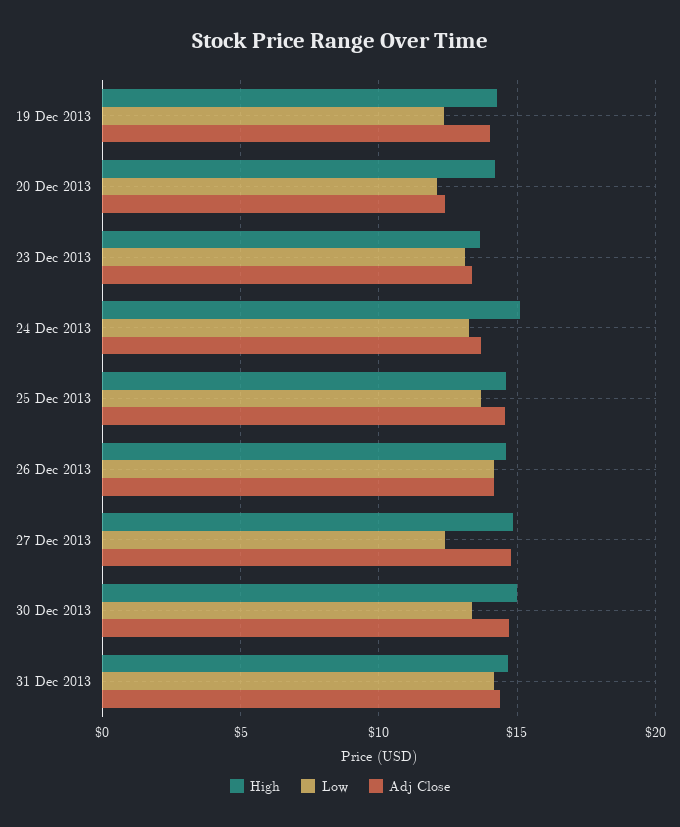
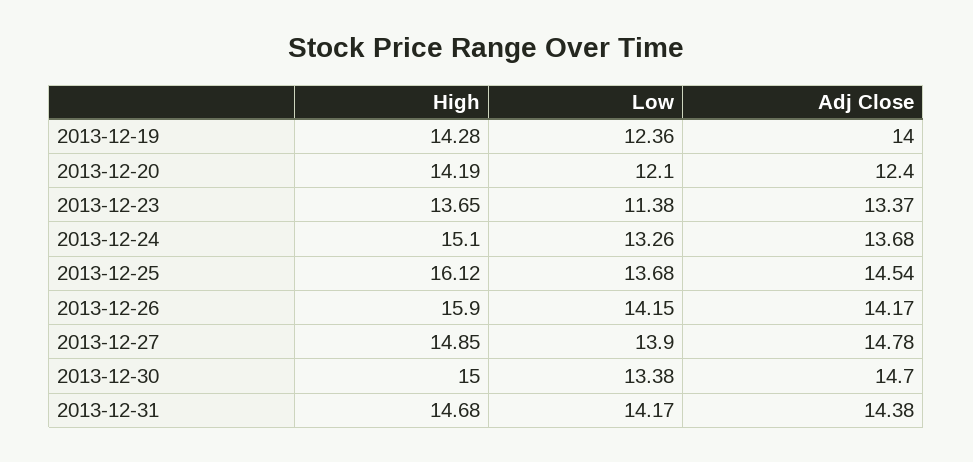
Low, 23 Dec 2013: 13 -> 11.38
High, 25 Dec 2013: 14.5 -> 16.12
High, 26 Dec 2013: 14.5 -> 15.9
Low, 27 Dec 2013: 12.5 -> 13.9

